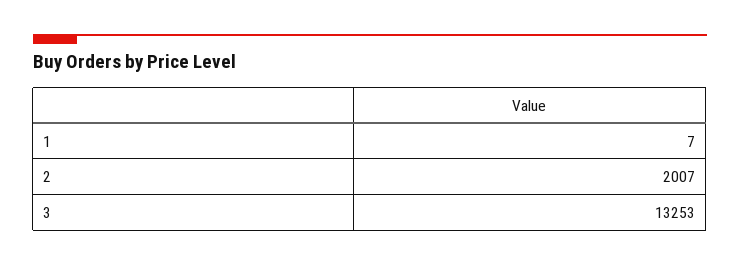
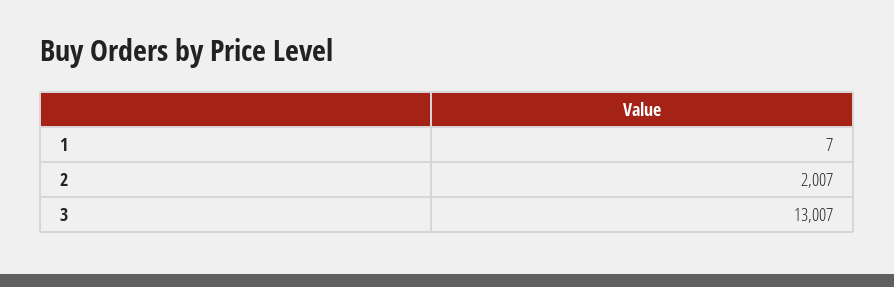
3: 13253 -> 13007

